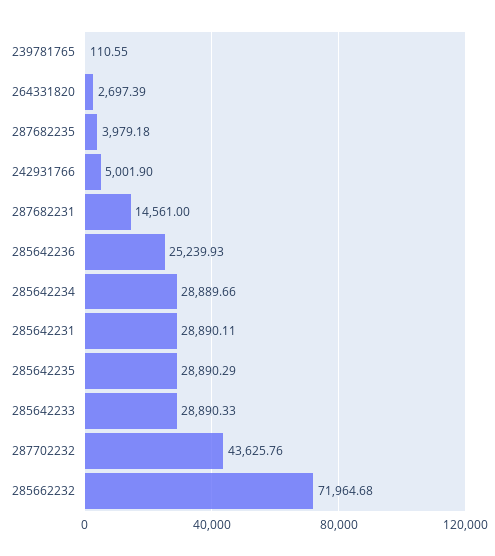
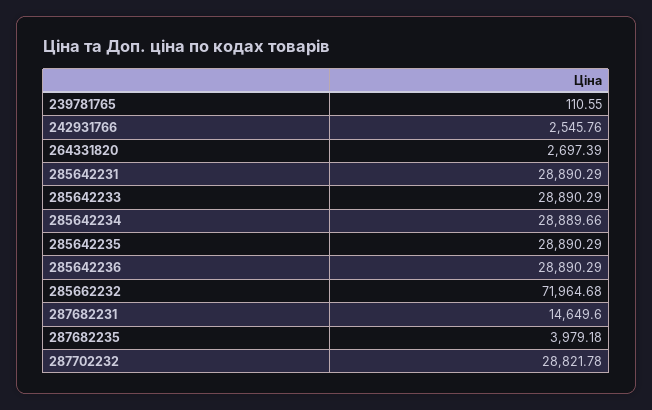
242931766: 5001.9 -> 2545.76
287682231: 14561 -> 14649.6
285642236: 25239.93 -> 28890.29
285642231: 28890.11 -> 28890.29
285642233: 28890.33 -> 28890.29
287702232: 43625.76 -> 28821.78

